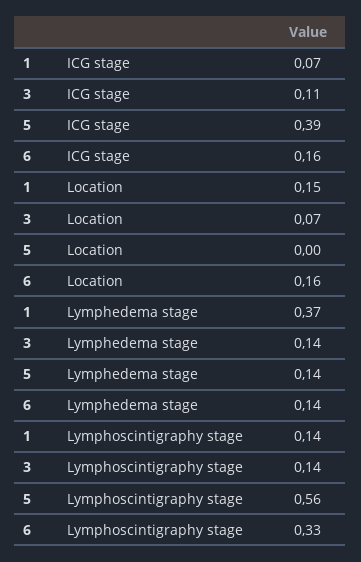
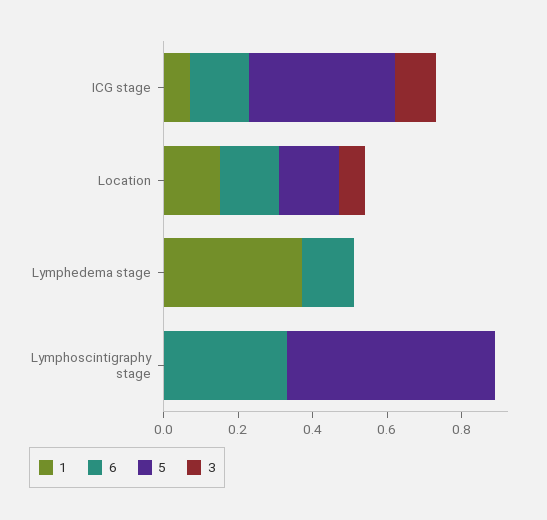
5, Location: 0 -> 0.15
3, Lymphedema stage: 0.14 -> 0
5, Lymphedema stage: 0.14 -> 0
1, Lymphoscintigraphy stage: 0.14 -> 0
3, Lymphoscintigraphy stage: 0.14 -> 0

